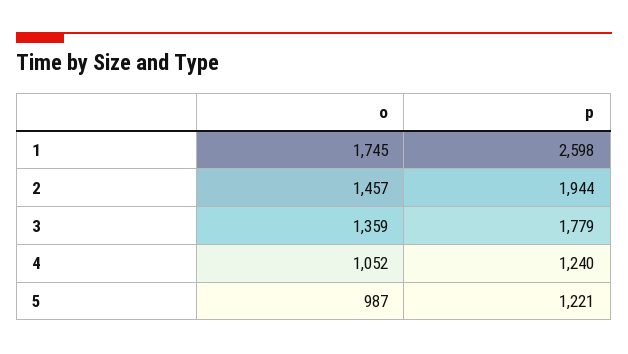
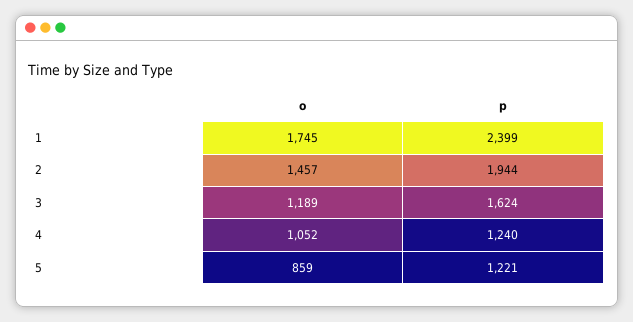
p, 1: 2598 -> 2399
o, 3: 1359 -> 1189
p, 3: 1779 -> 1624
o, 5: 987 -> 859

